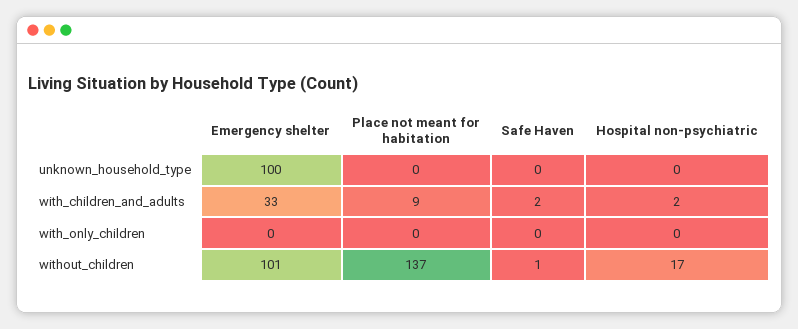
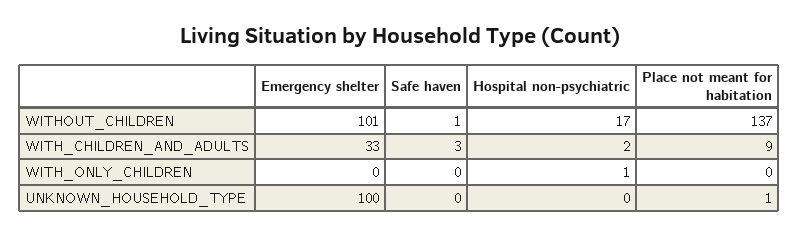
Place not meant for habitation, unknown_household_type: 0 -> 1
Safe Haven, with_children_and_adults: 2 -> 3
Hospital non-psychiatric, with_only_children: 0 -> 1

